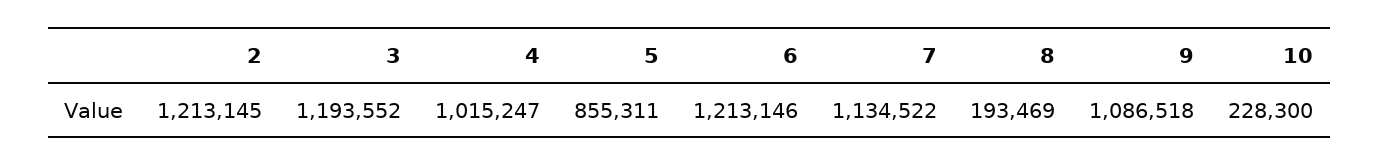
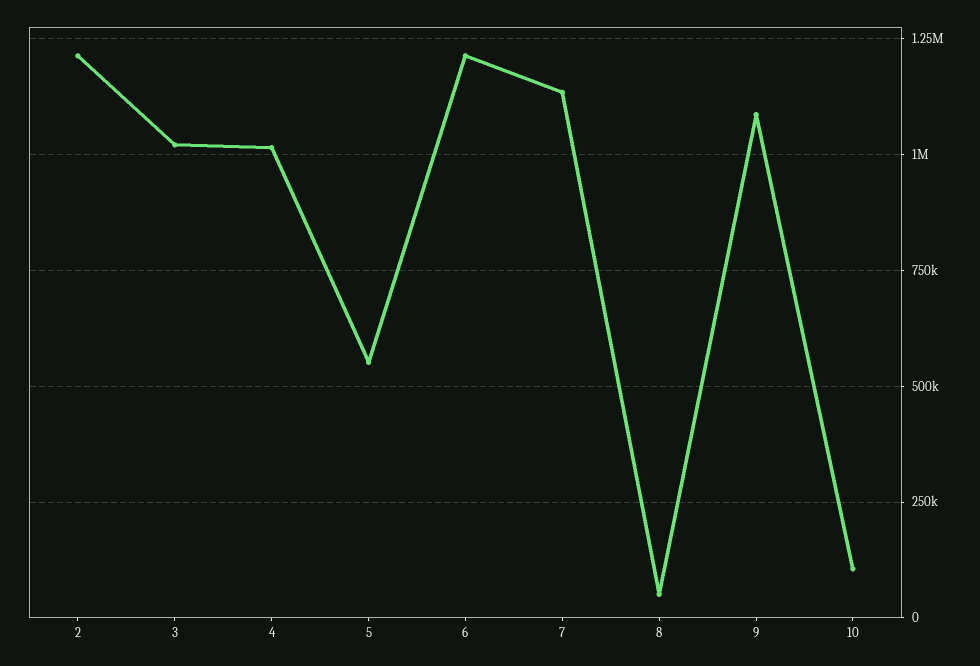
3: 1193552 -> 1025000
5: 855311 -> 550000
8: 193469 -> 50000
10: 228300 -> 100000

